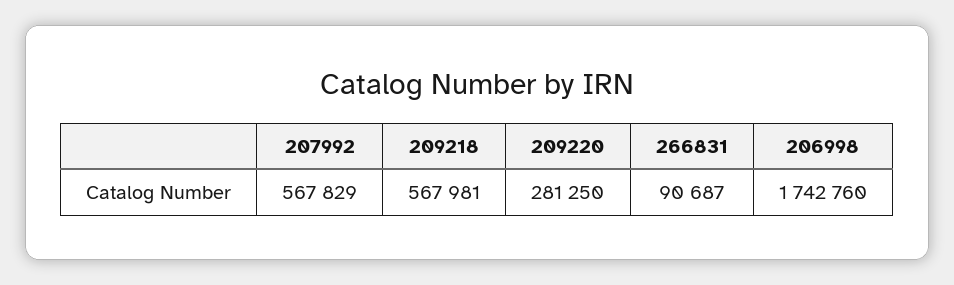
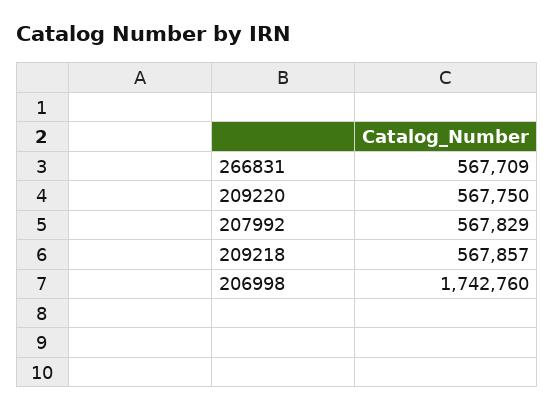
209218: 567981 -> 567857
209220: 281250 -> 567750
266831: 90687 -> 567709

